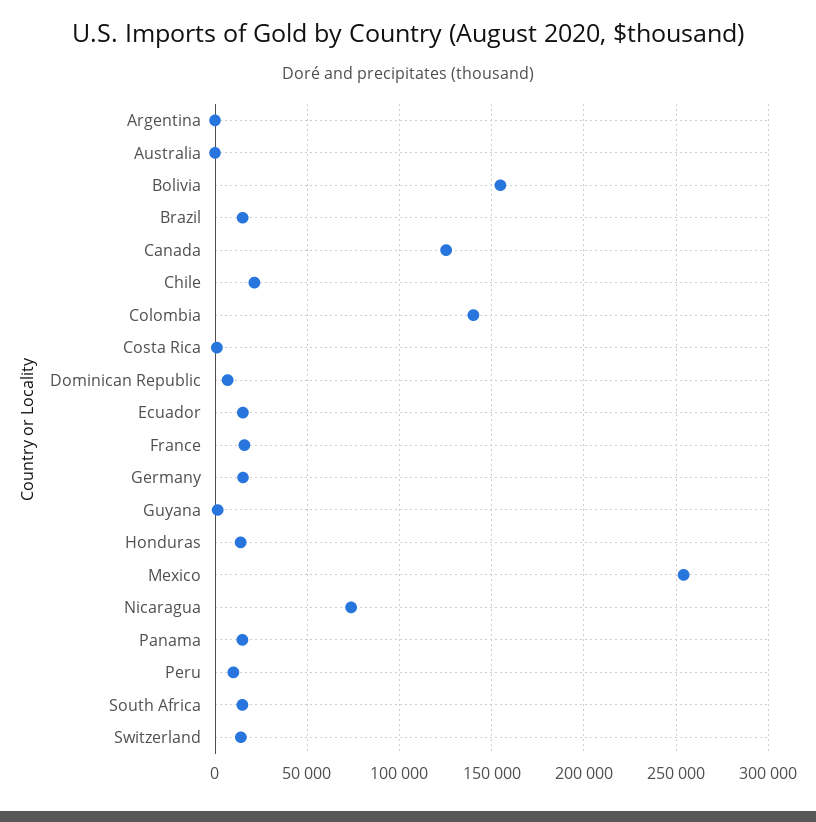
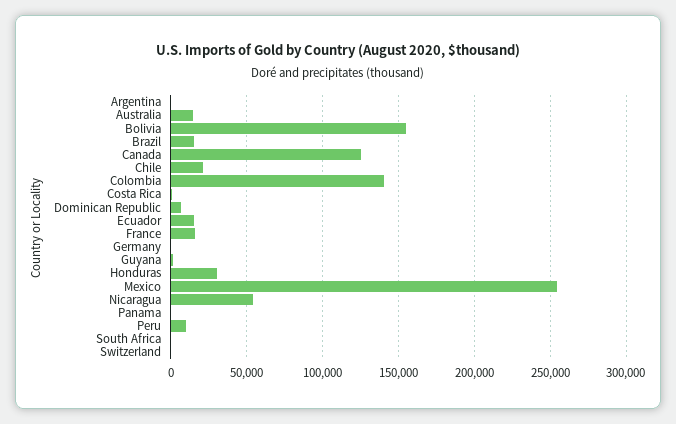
Australia: 0 -> 15000
Germany: 15000 -> 0
Honduras: 15000 -> 30000
Nicaragua: 75000 -> 55000
Panama: 15000 -> 0
South Africa: 15000 -> 0
Switzerland: 15000 -> 0

